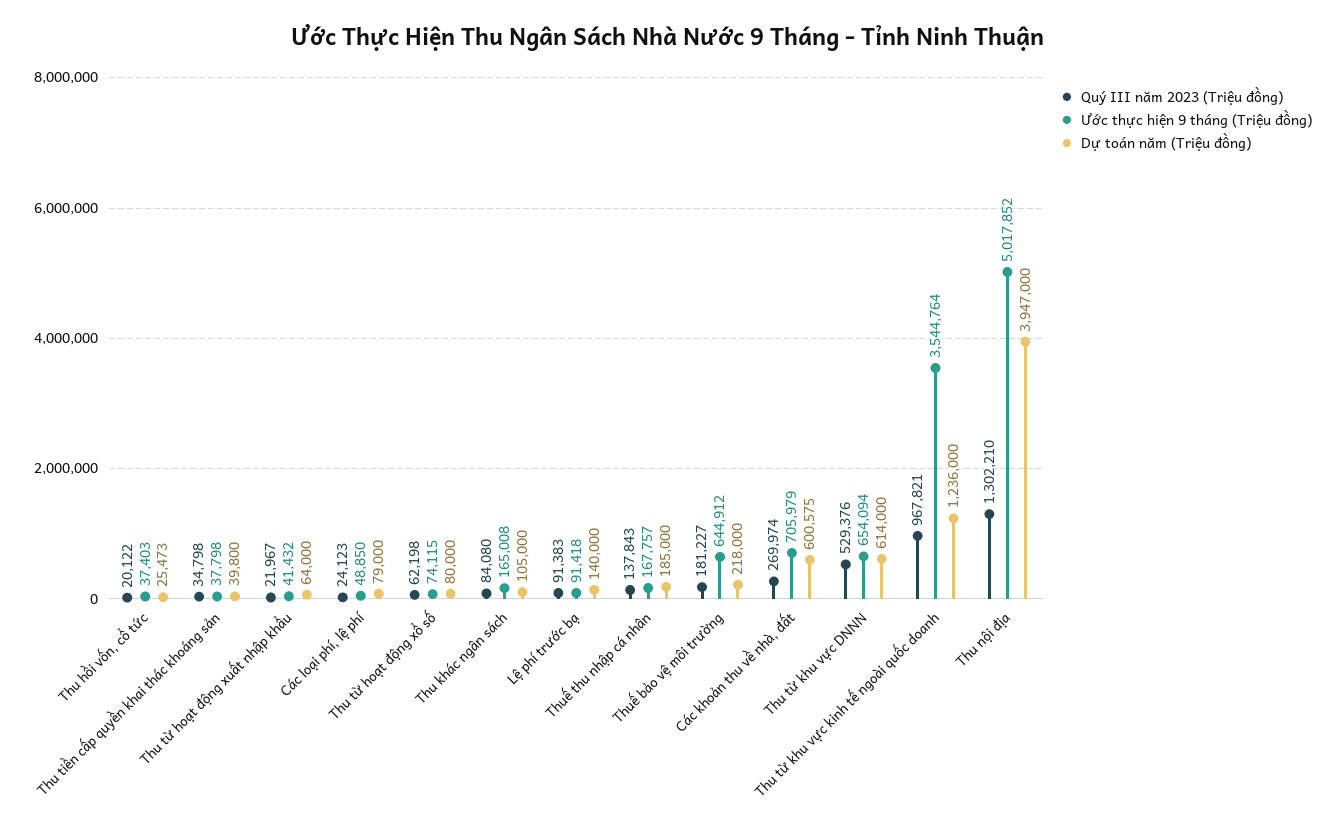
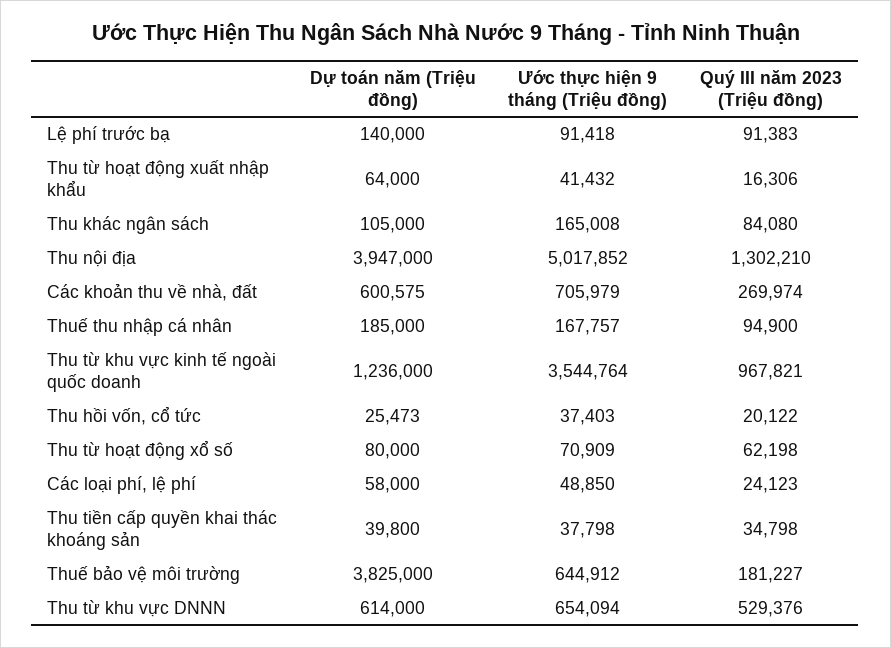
Quý III năm 2023 (Triệu đồng), Thu từ hoạt động xuất nhập khẩu: 21967 -> 16306
Dự toán năm (Triệu đồng), Các loại phí, lệ phí: 79000 -> 58000
Ước thực hiện 9 tháng (Triệu đồng), Thu từ hoạt động xổ số: 74115 -> 70909
Quý III năm 2023 (Triệu đồng), Thuế thu nhập cá nhân: 137843 -> 94900
Dự toán năm (Triệu đồng), Thuế bảo vệ môi trường: 218000 -> 3825000

